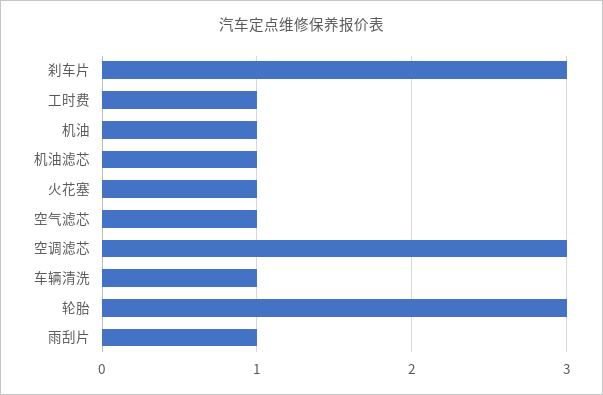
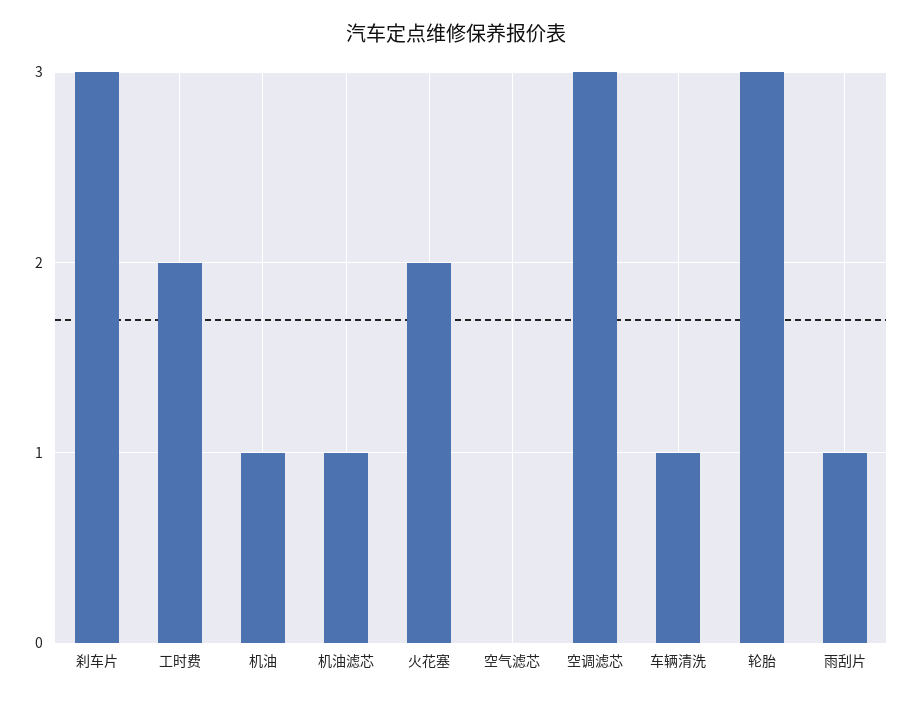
工时费: 1 -> 2
火花塞: 1 -> 2
空气滤芯: 1 -> 0

